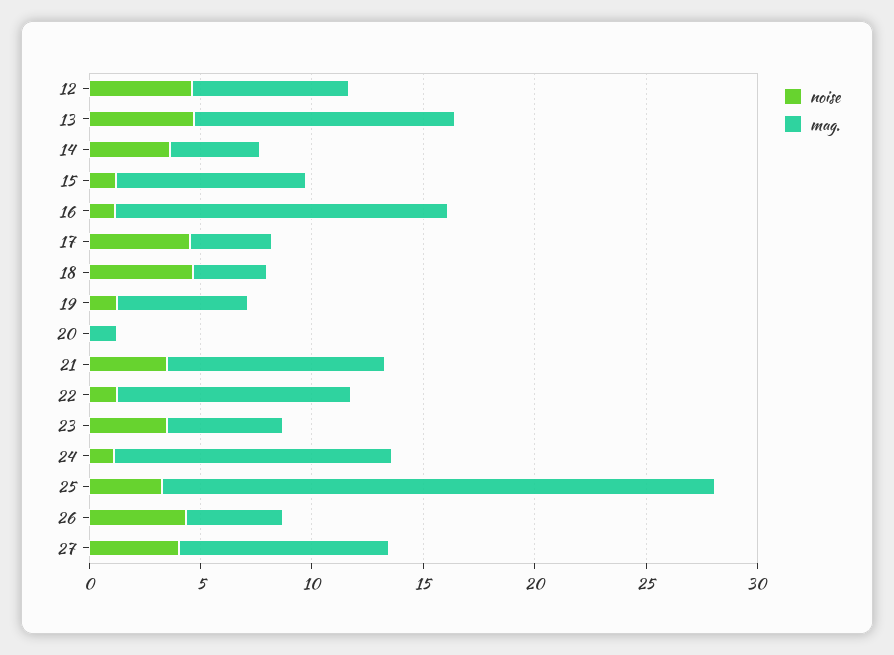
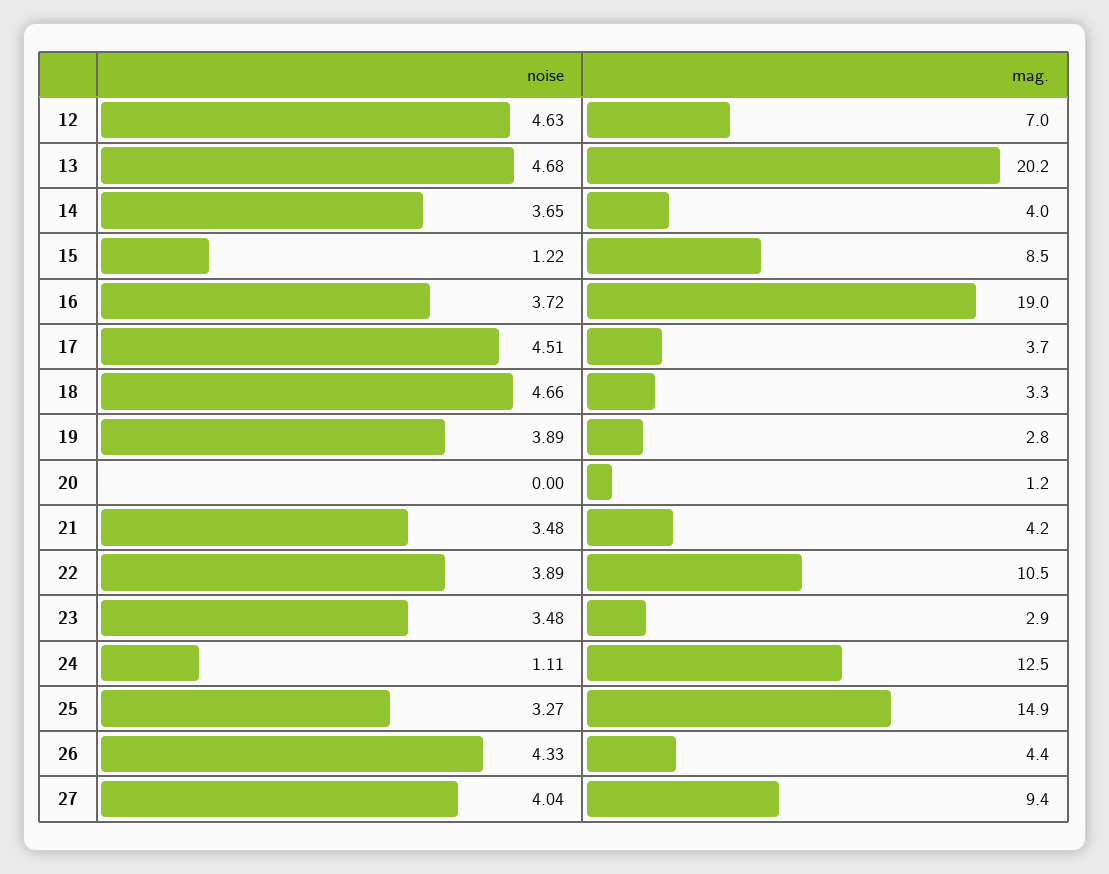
mag., 13: 12 -> 20.2
noise, 16: 1 -> 3.72
mag., 16: 15 -> 19
noise, 19: 1 -> 3.89
mag., 19: 6 -> 2.8
mag., 21: 10 -> 4.2
noise, 22: 1 -> 3.89
mag., 23: 5 -> 2.9
mag., 25: 25 -> 14.9

